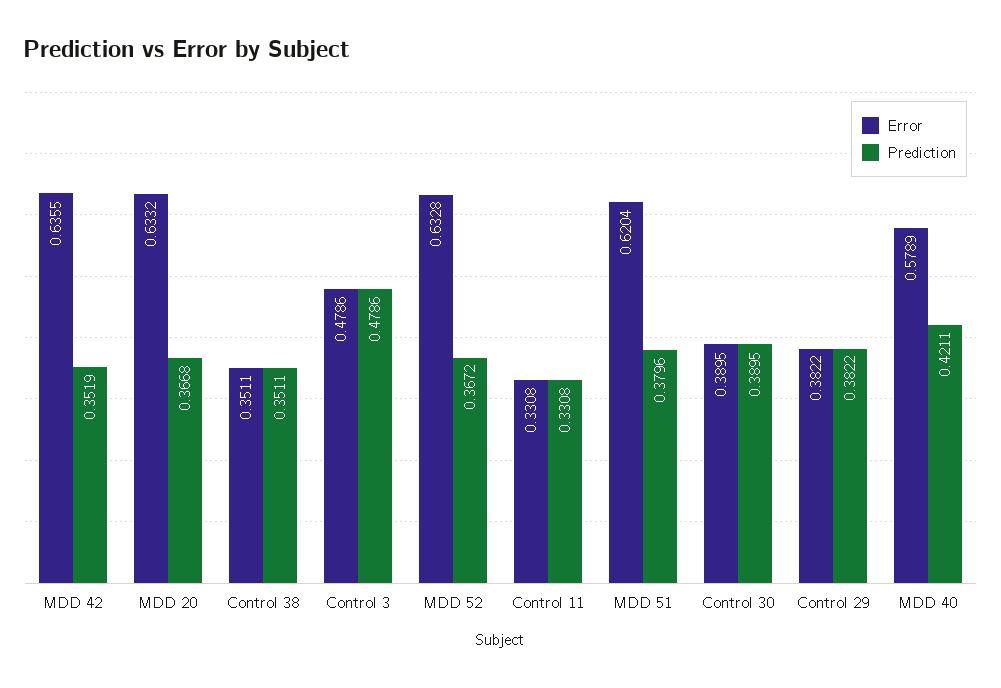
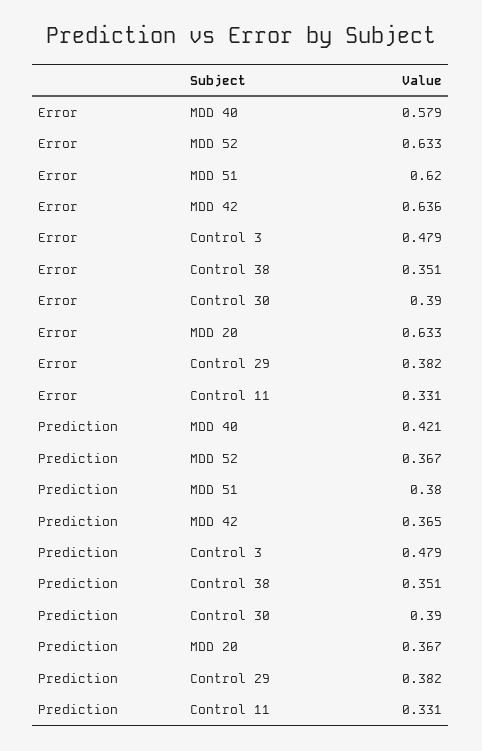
Prediction, MDD 42: 0.3519 -> 0.365

